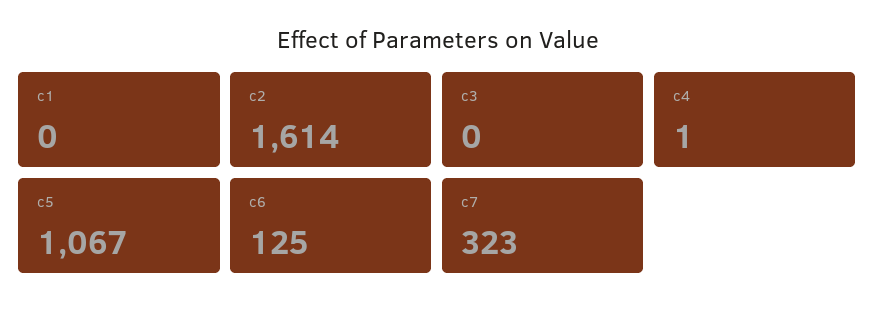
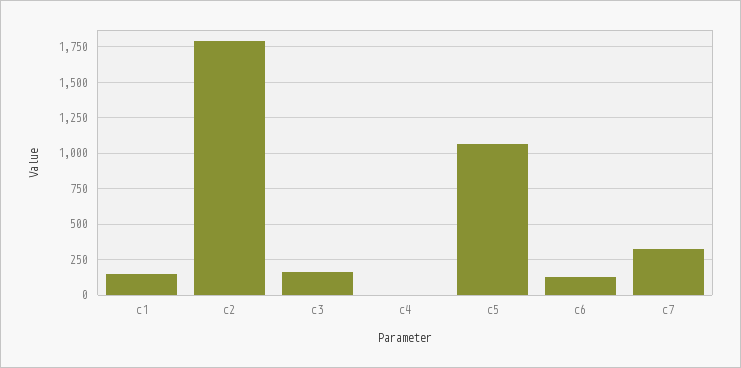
c1: 0 -> 150
c2: 1614 -> 1800
c3: 0 -> 150

